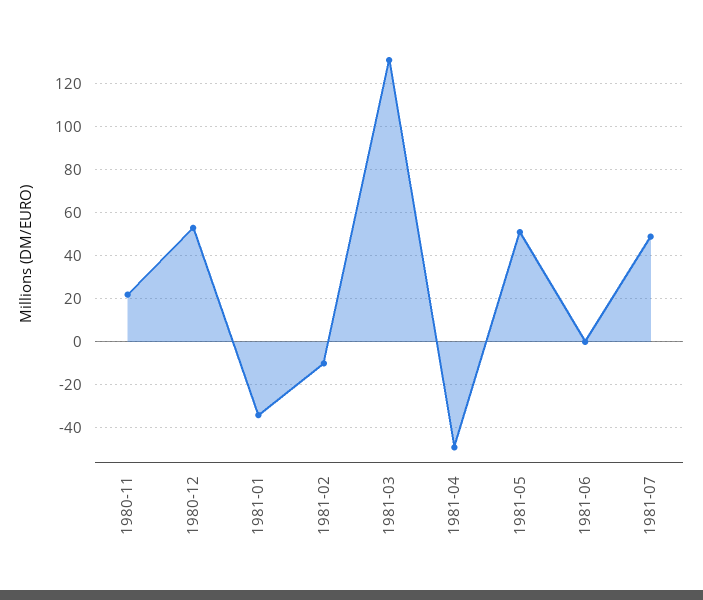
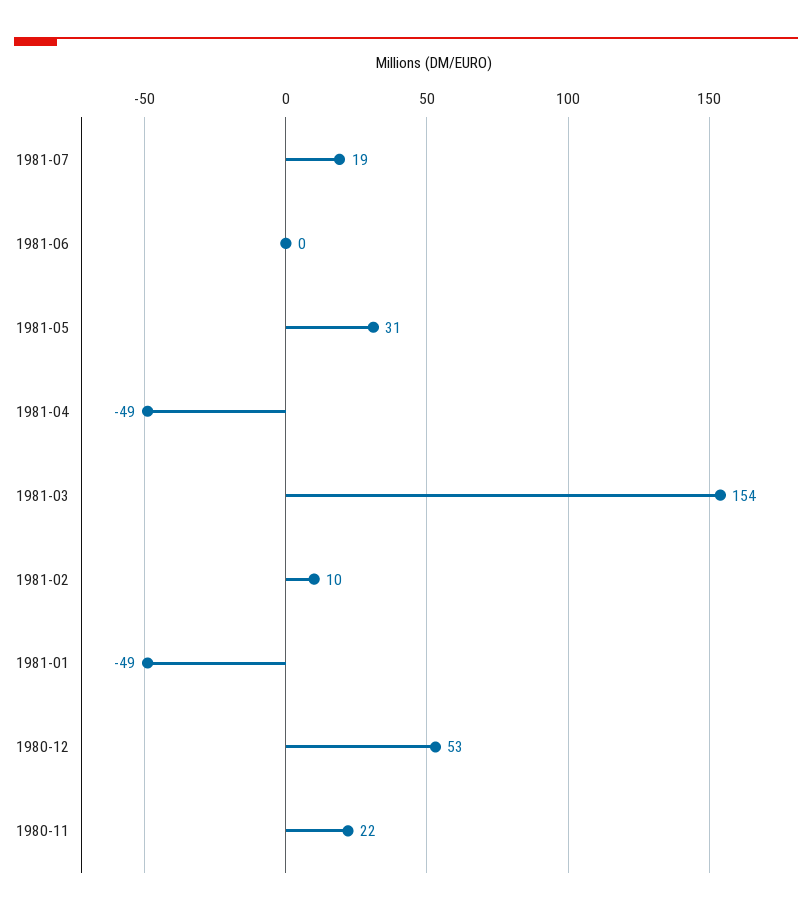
1981-01: -35 -> -49
1981-02: -10 -> 10
1981-03: 130 -> 154
1981-05: 50 -> 31
1981-07: 50 -> 19

